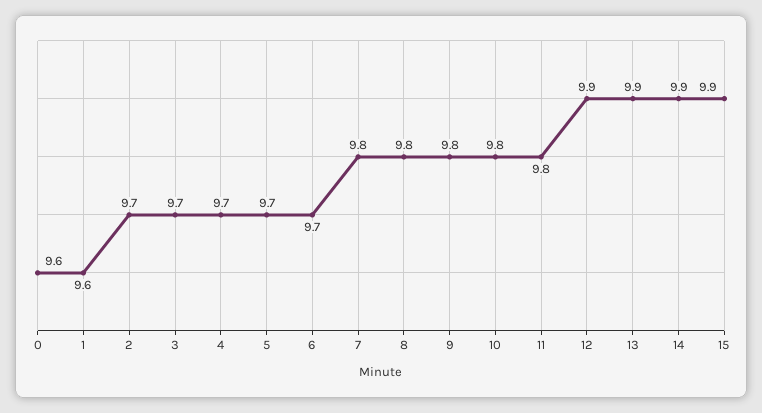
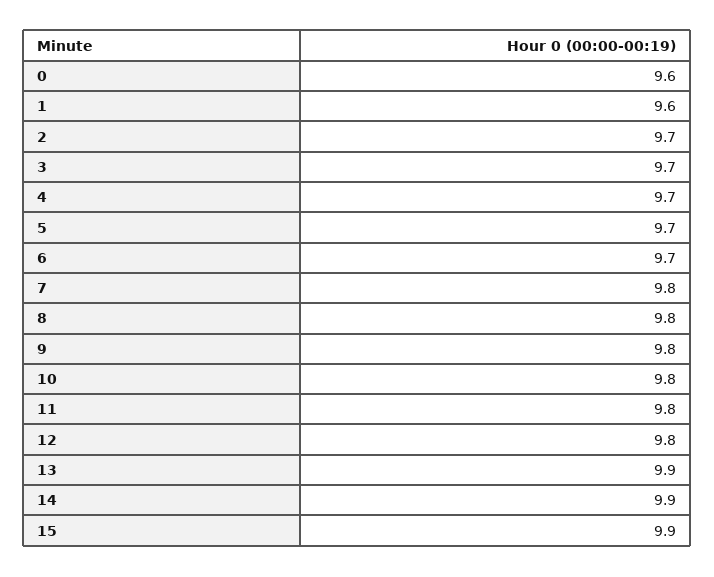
12: 9.9 -> 9.8

